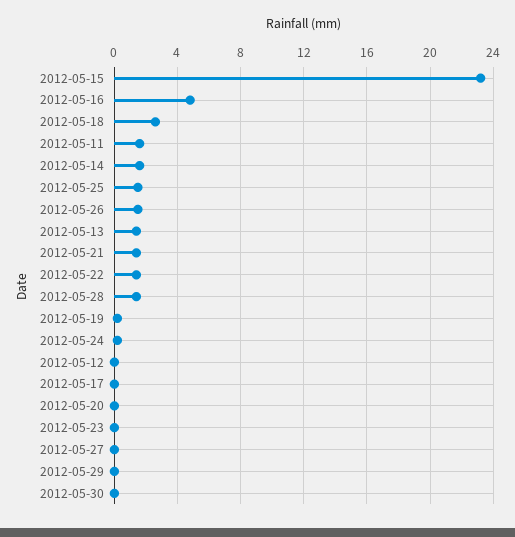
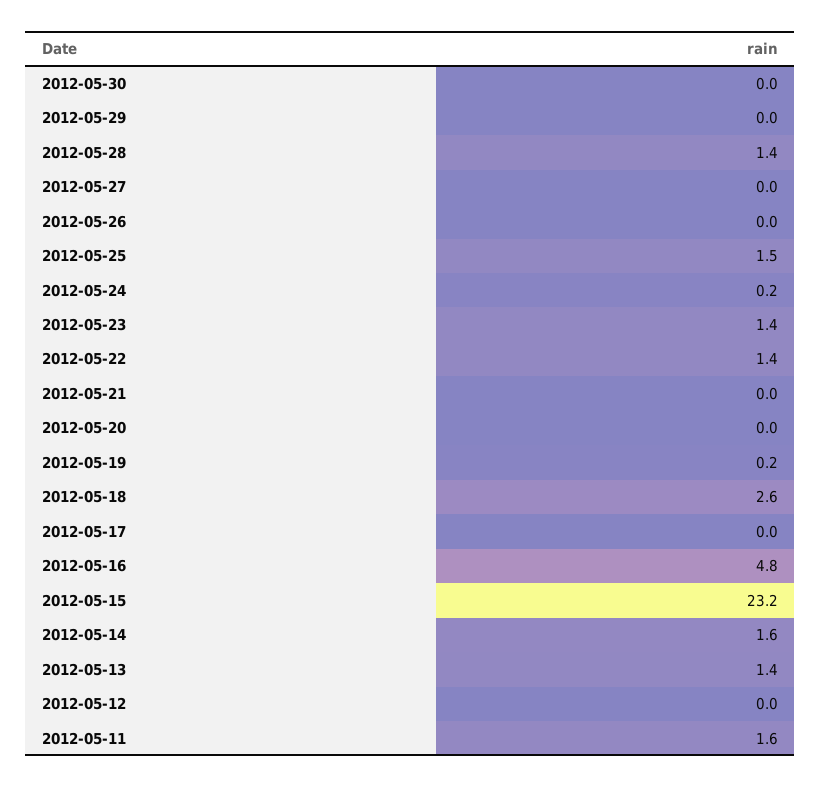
2012-05-26: 1.5 -> 0
2012-05-21: 1.5 -> 0
2012-05-23: 0 -> 1.4

